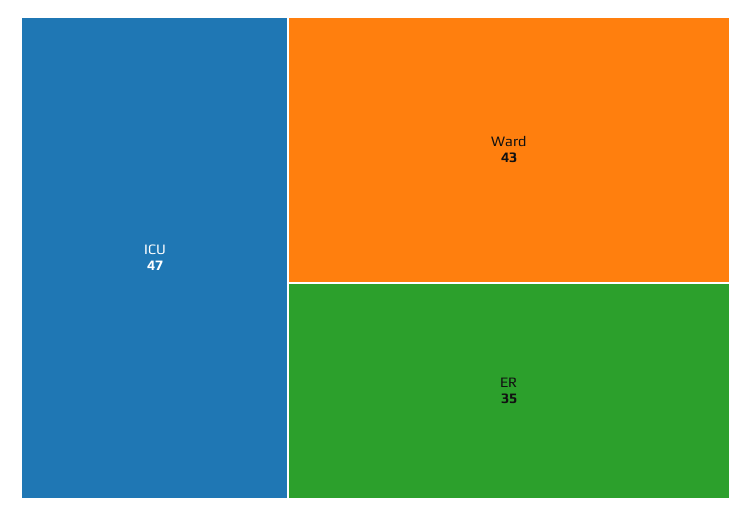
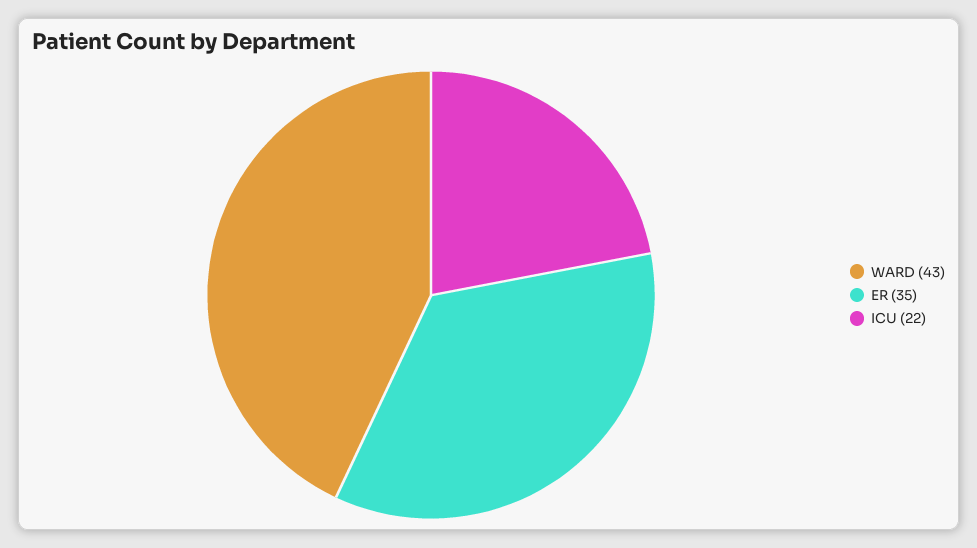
ICU: 47 -> 22

